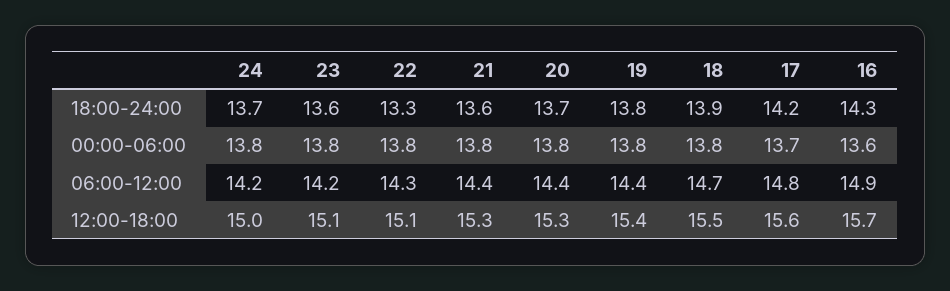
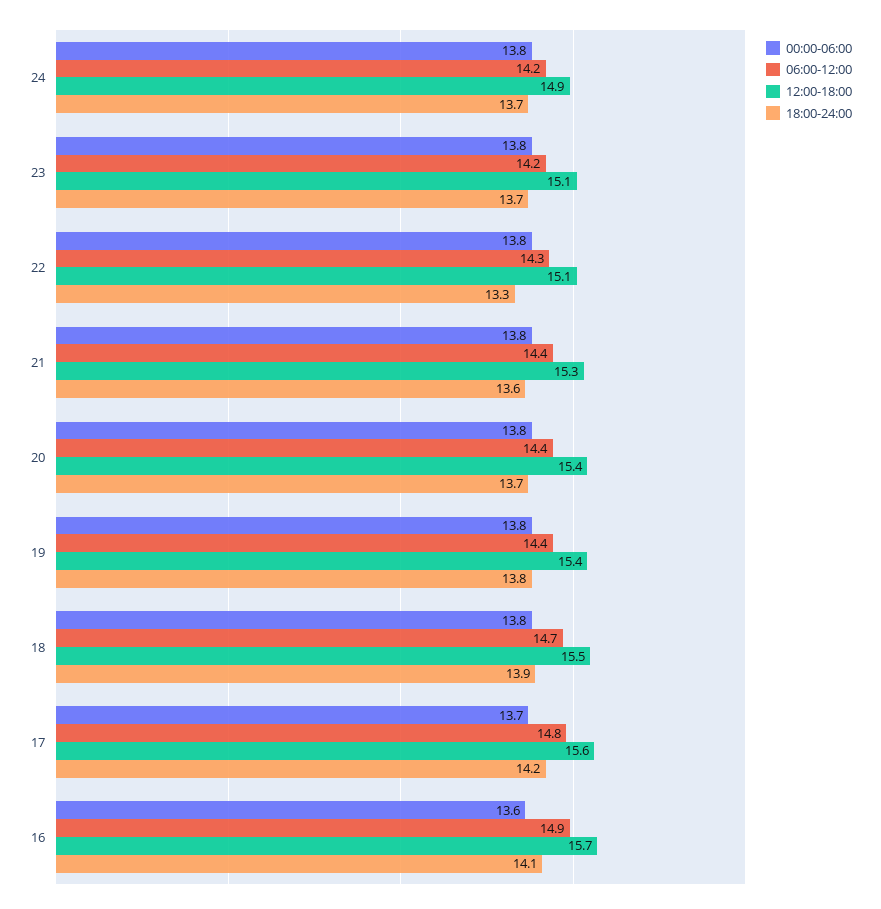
18:00-24:00, 23: 13.6 -> 13.7
18:00-24:00, 16: 14.3 -> 14.1
12:00-18:00, 24: 15 -> 14.9
12:00-18:00, 20: 15.3 -> 15.4

